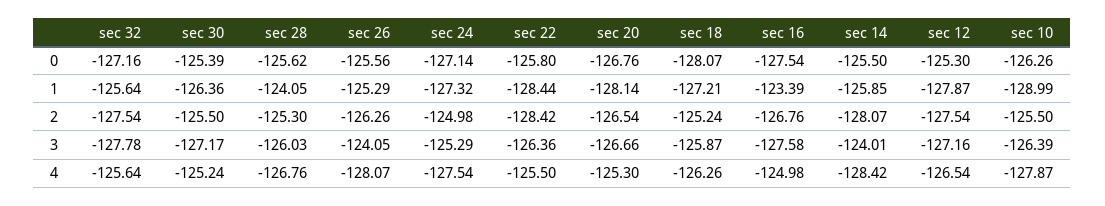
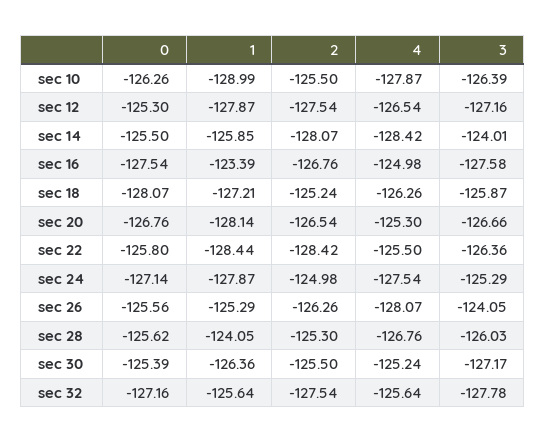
sec 24, 1: -127.32 -> -127.87

